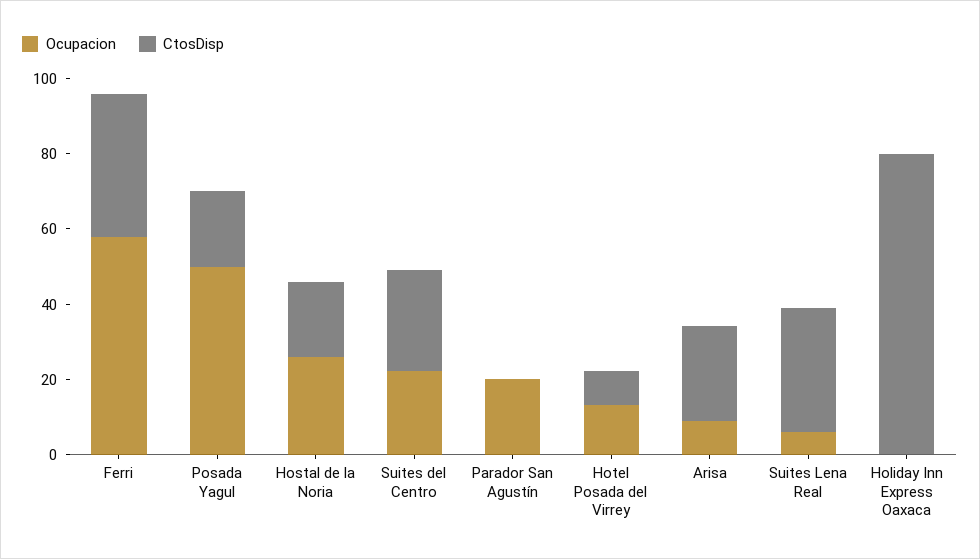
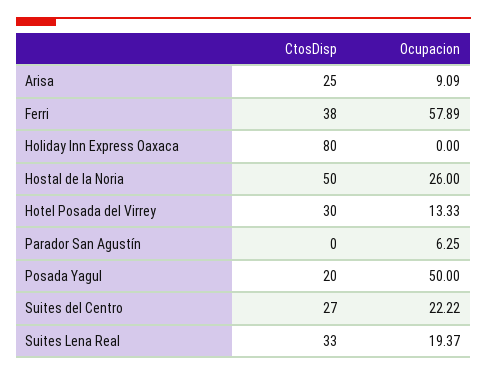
CtosDisp, Hostal de la Noria: 20 -> 50
Ocupacion, Parador San Agustín: 20 -> 6.25
CtosDisp, Hotel Posada del Virrey: 10 -> 30
Ocupacion, Suites Lena Real: 5 -> 19.37

